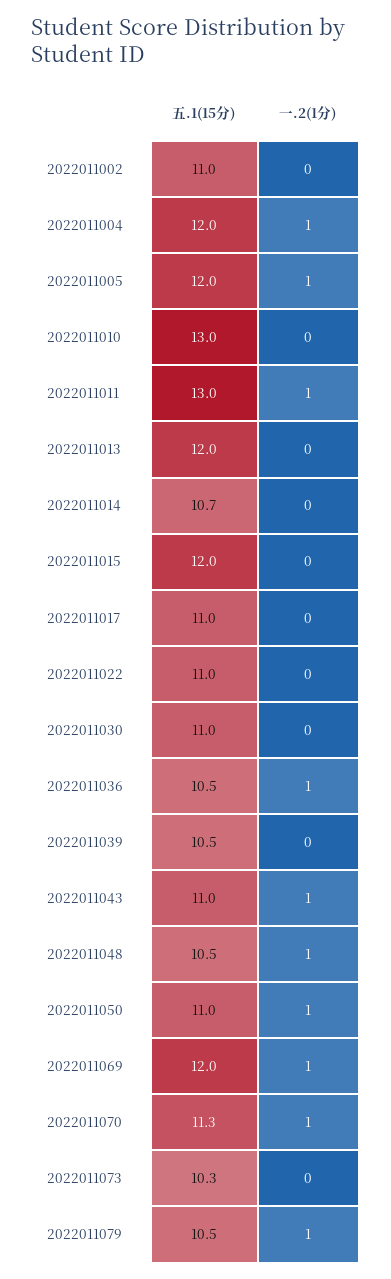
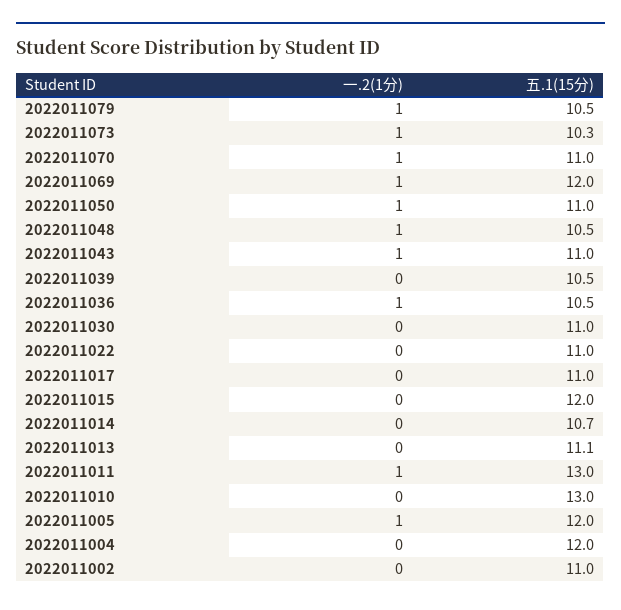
一.2(1分), 2022011004: 1 -> 0
五.1(15分), 2022011013: 12 -> 11.1
五.1(15分), 2022011070: 11.3 -> 11
一.2(1分), 2022011073: 0 -> 1

